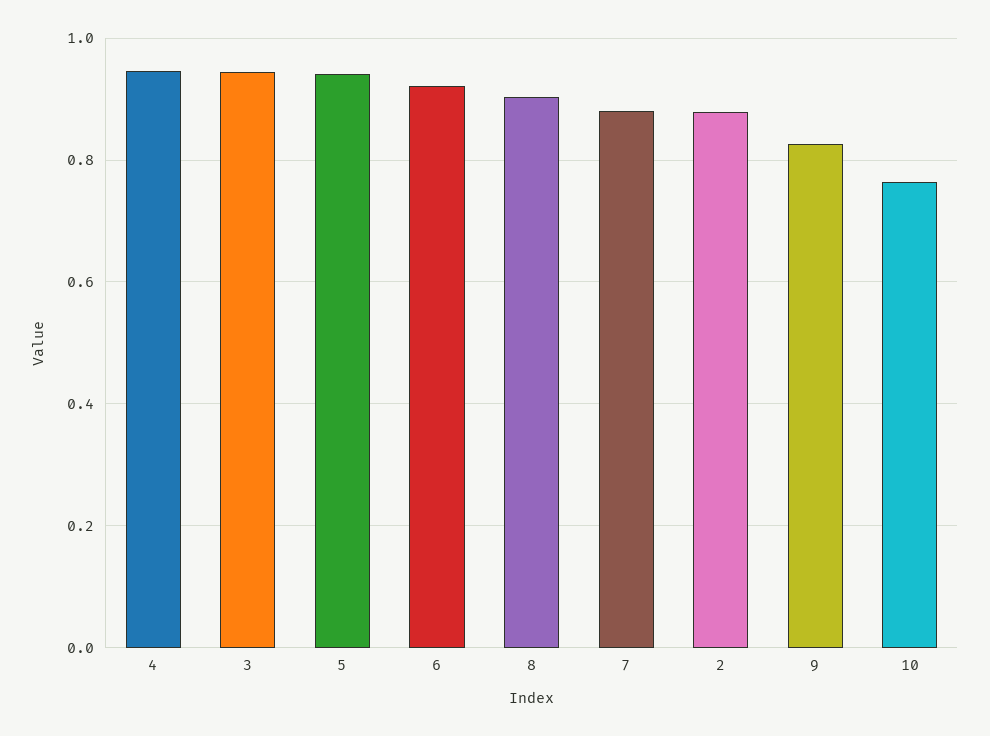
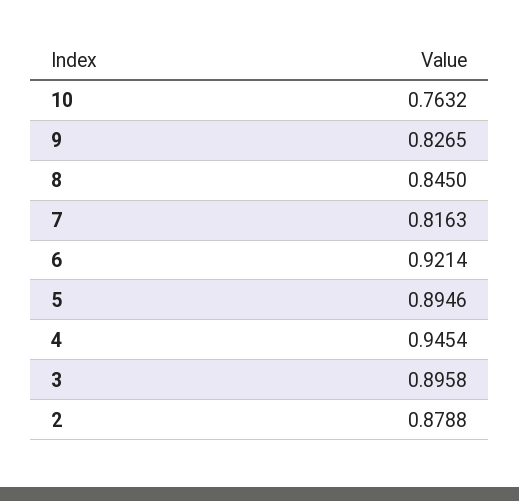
3: 0.94 -> 0.8958
5: 0.94 -> 0.8946
8: 0.9 -> 0.845
7: 0.88 -> 0.8163

